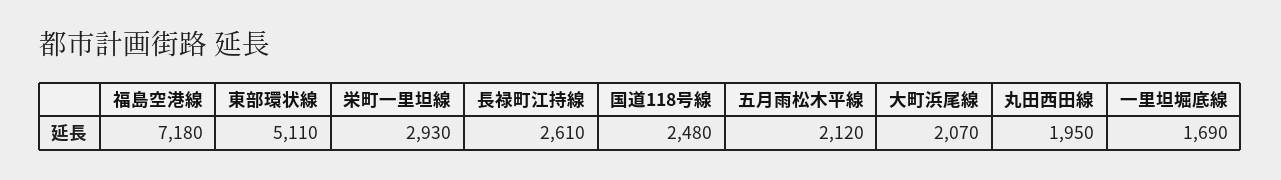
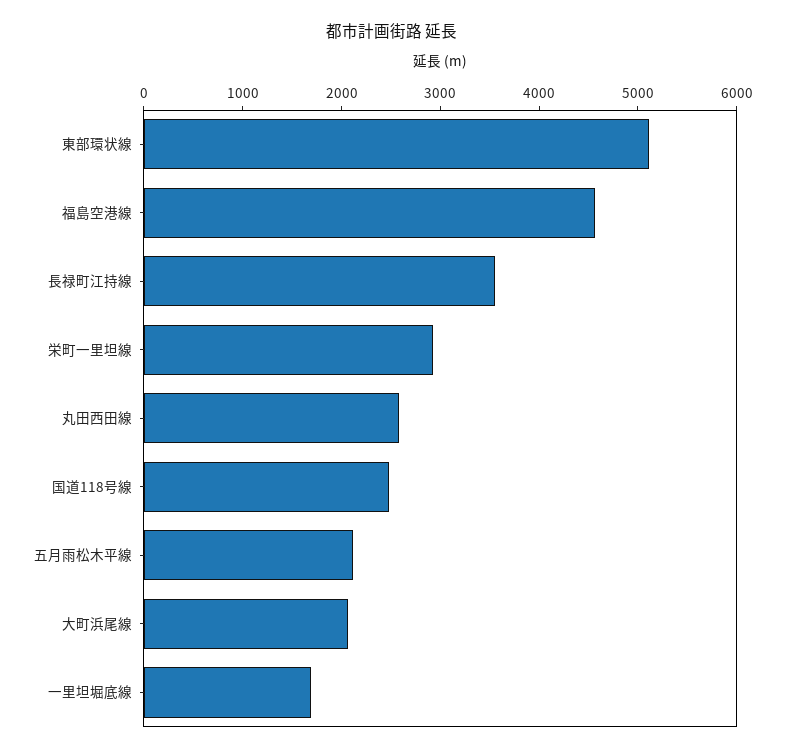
福島空港線: 7180 -> 4600
長禄町江持線: 2610 -> 3600
丸田西田線: 1950 -> 2600

